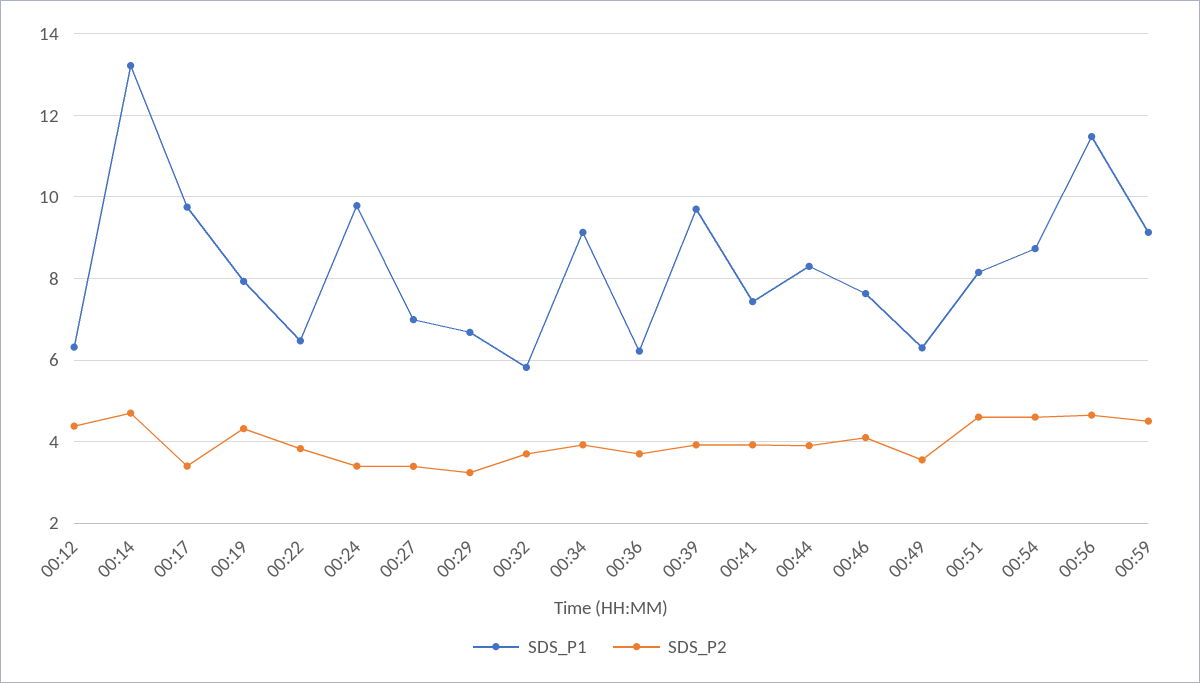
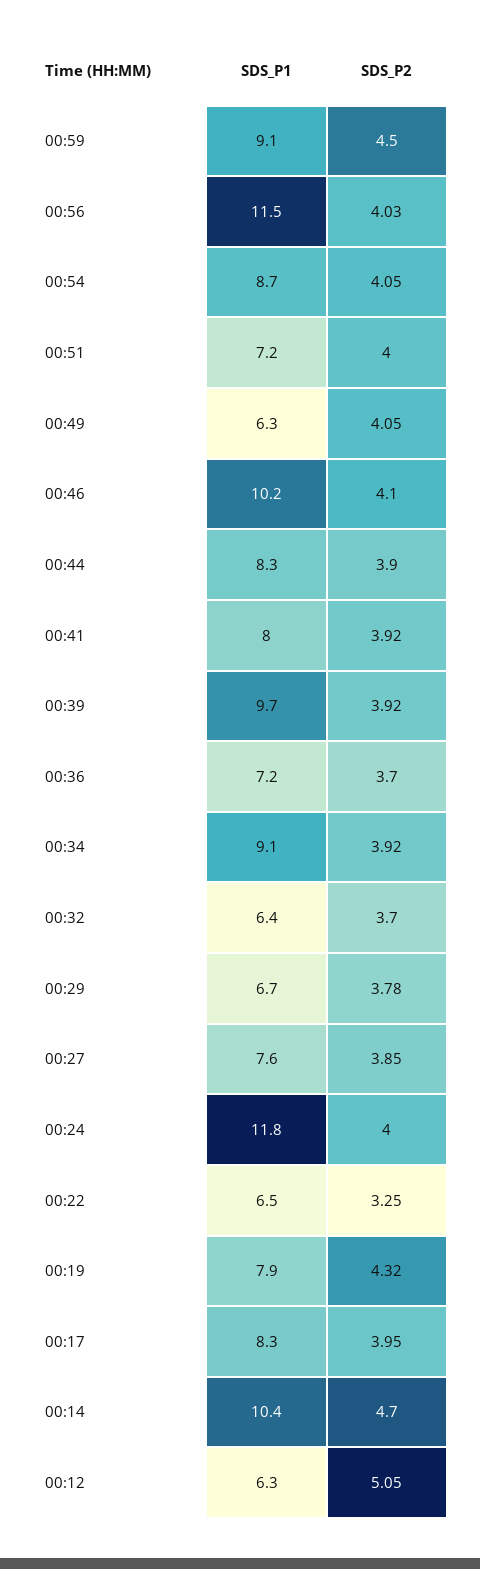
SDS_P2, 00:12: 4.4 -> 5.05
SDS_P1, 00:14: 13.2 -> 10.4
SDS_P1, 00:17: 9.8 -> 8.3
SDS_P2, 00:17: 3.4 -> 3.95
SDS_P2, 00:22: 3.8 -> 3.25
SDS_P1, 00:24: 9.8 -> 11.8
SDS_P2, 00:24: 3.4 -> 4
SDS_P1, 00:27: 7 -> 7.6
SDS_P2, 00:27: 3.4 -> 3.85
SDS_P2, 00:29: 3.2 -> 3.78
SDS_P1, 00:32: 5.8 -> 6.4
SDS_P1, 00:36: 6.2 -> 7.2
SDS_P1, 00:41: 7.4 -> 8
SDS_P1, 00:46: 7.6 -> 10.2
SDS_P2, 00:49: 3.6 -> 4.05
SDS_P1, 00:51: 8.2 -> 7.2
SDS_P2, 00:51: 4.6 -> 4
SDS_P2, 00:54: 4.6 -> 4.05
SDS_P2, 00:56: 4.6 -> 4.03

